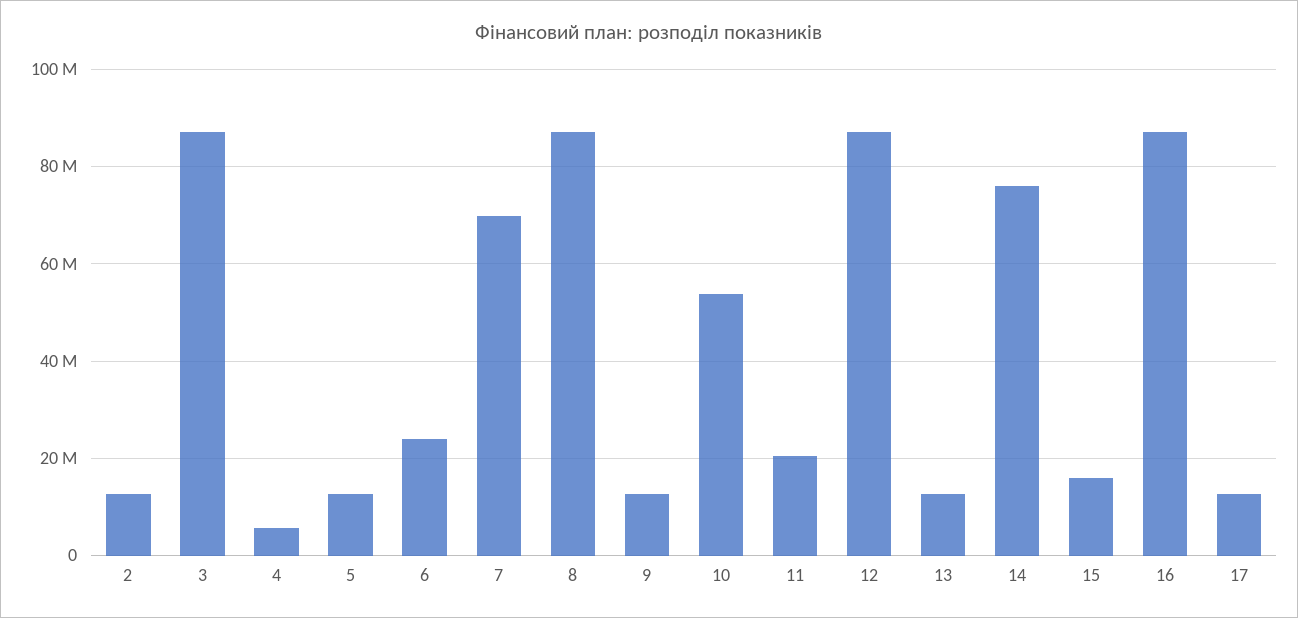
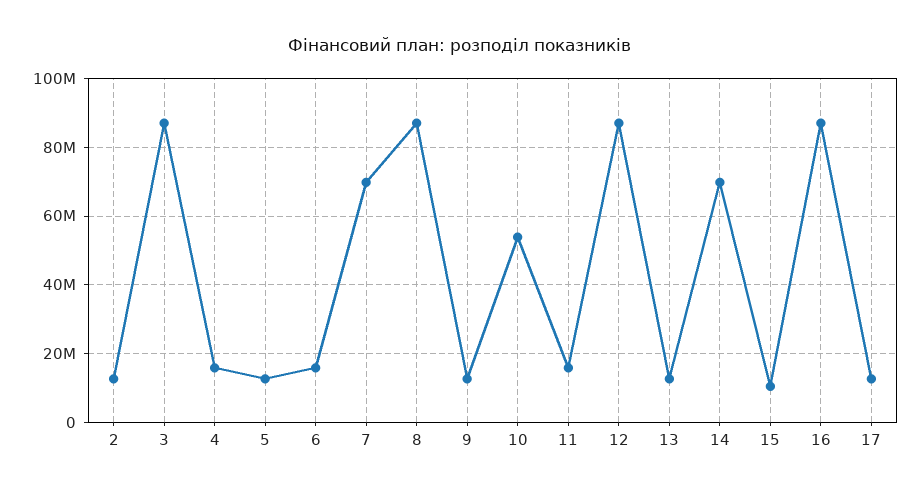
4: 6000000 -> 16000000
6: 24000000 -> 16000000
11: 20000000 -> 16000000
14: 76000000 -> 70000000
15: 16000000 -> 10000000

